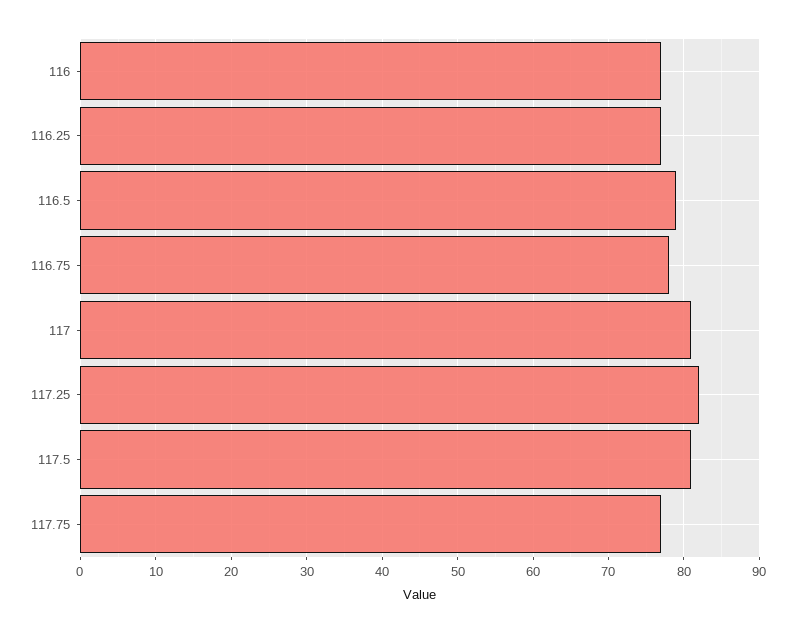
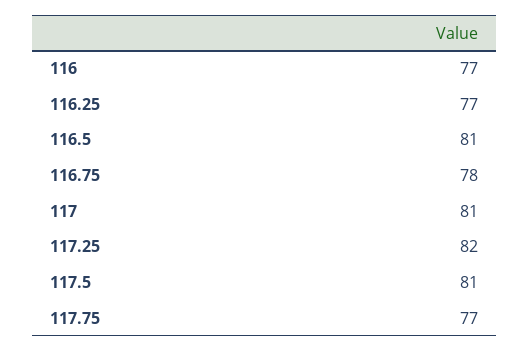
116.5: 79 -> 81

